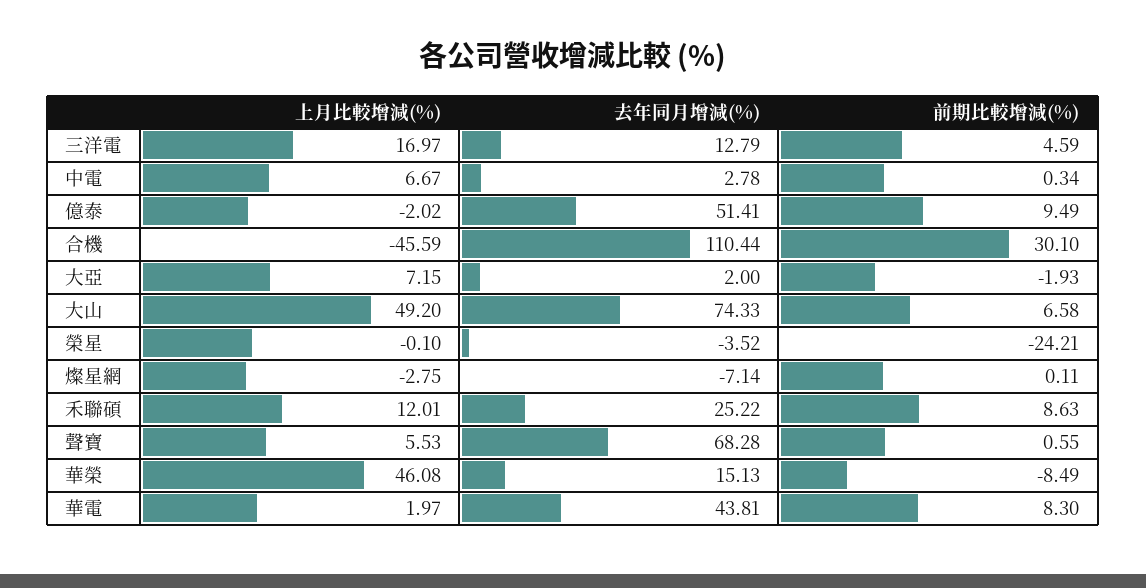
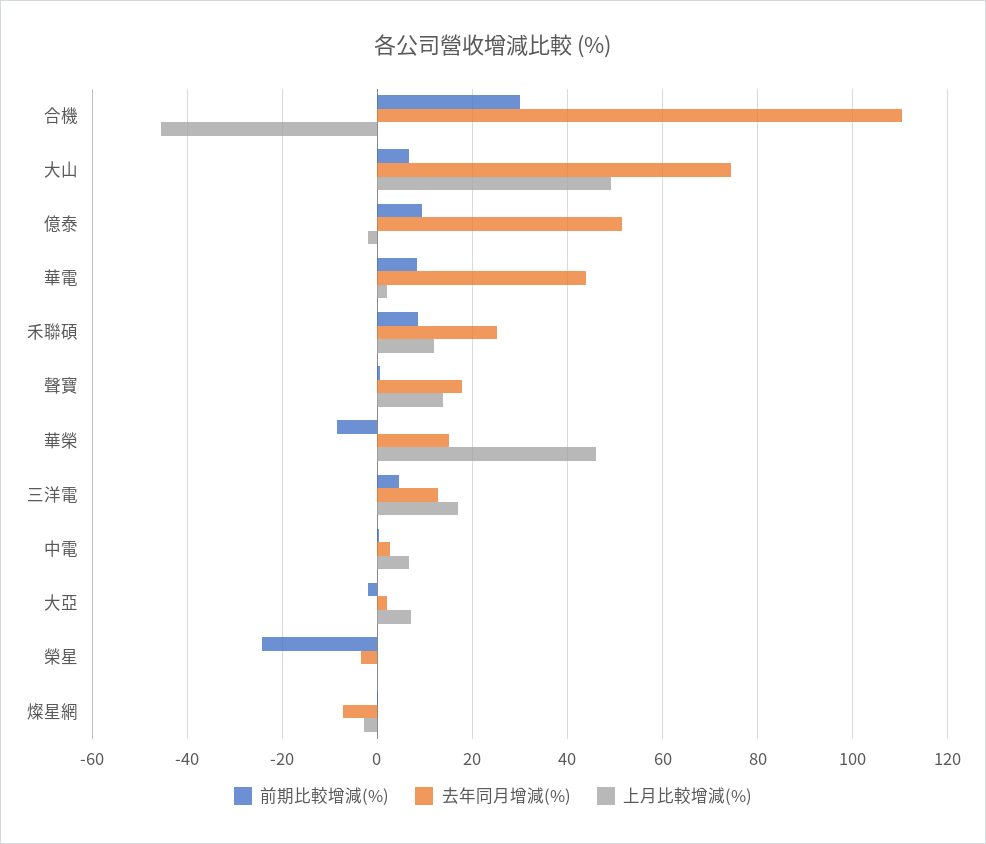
上月比較增減(%), 聲寶: 5.53 -> 14
去年同月增減(%), 聲寶: 68.28 -> 18

